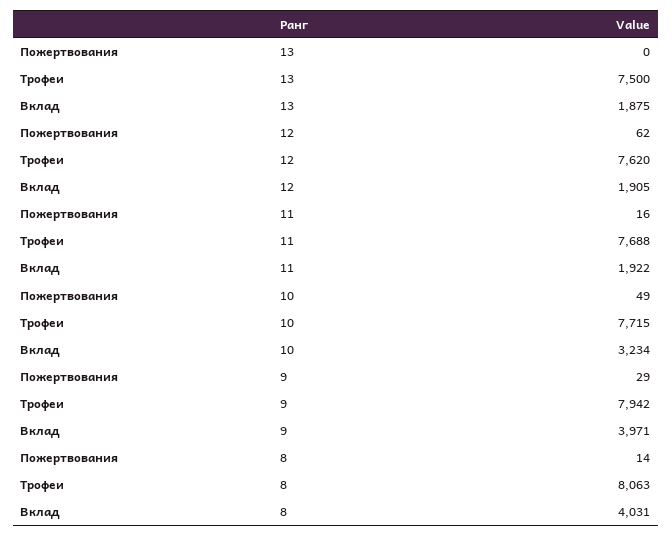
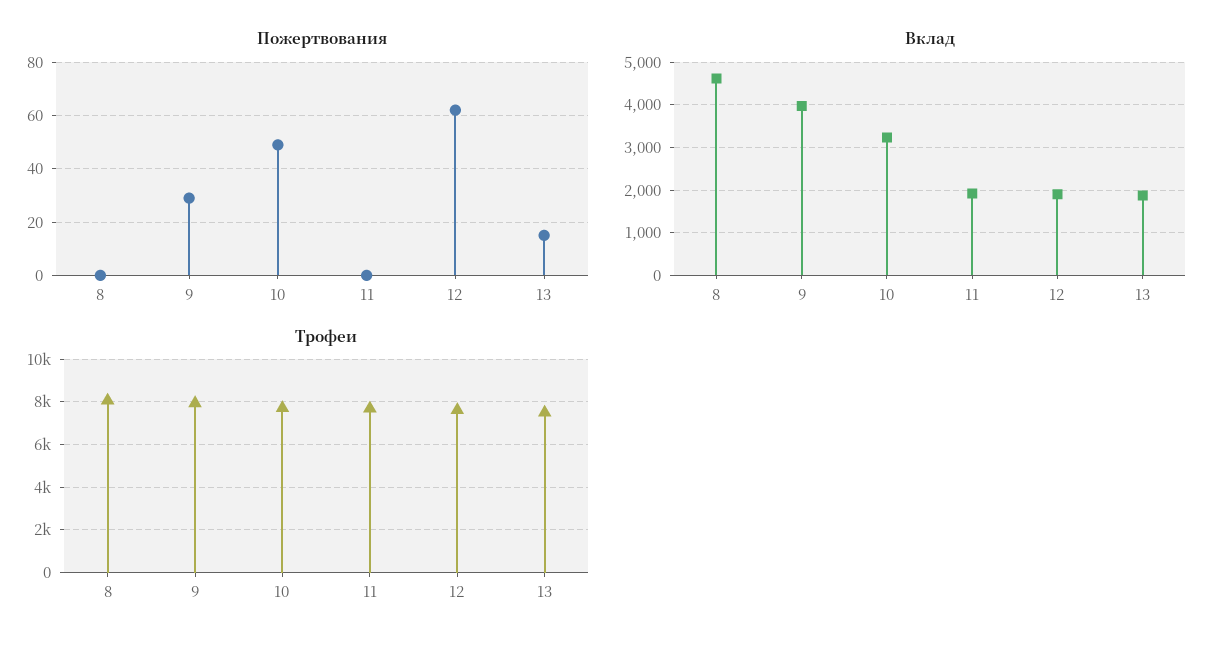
Пожертвования, 13: 0 -> 15
Пожертвования, 11: 16 -> 0
Пожертвования, 8: 14 -> 0
Вклад, 8: 4031 -> 4600

